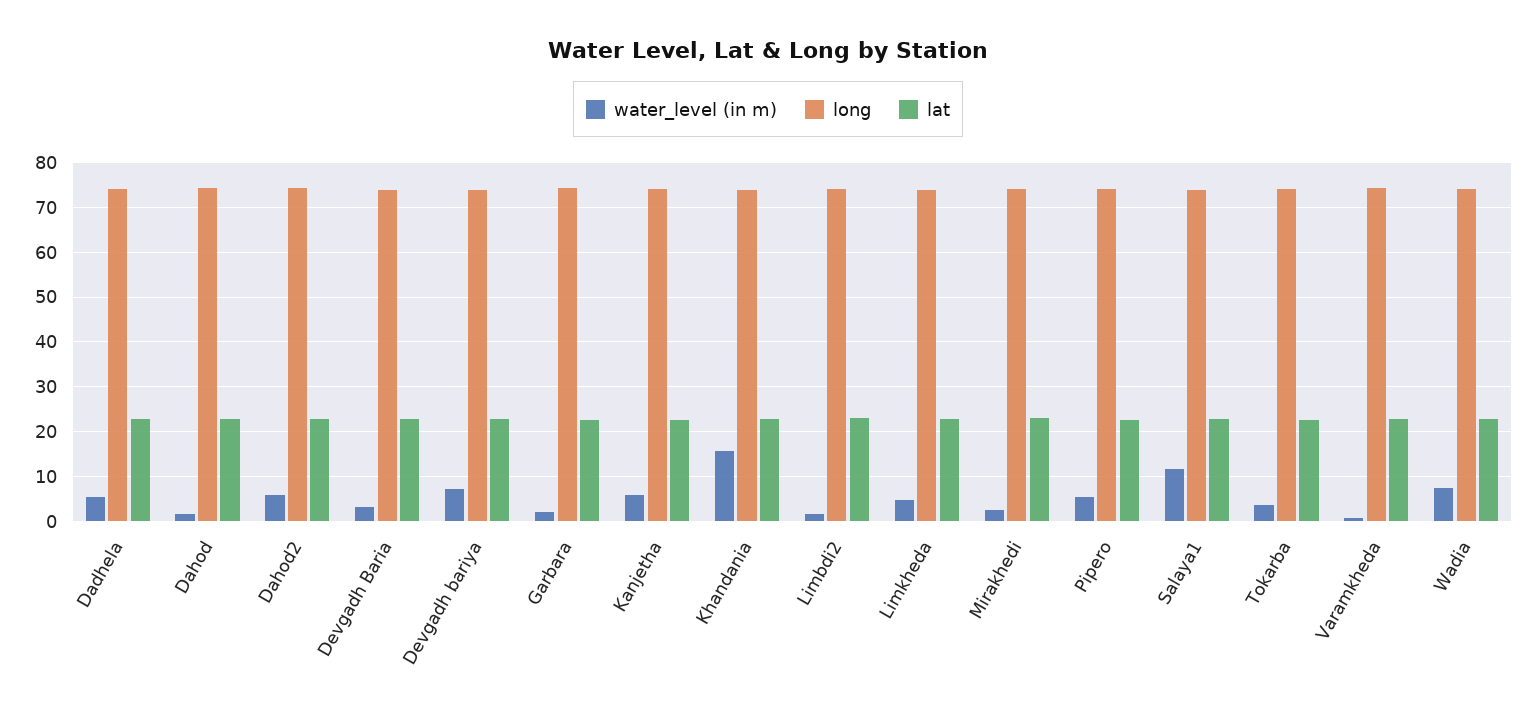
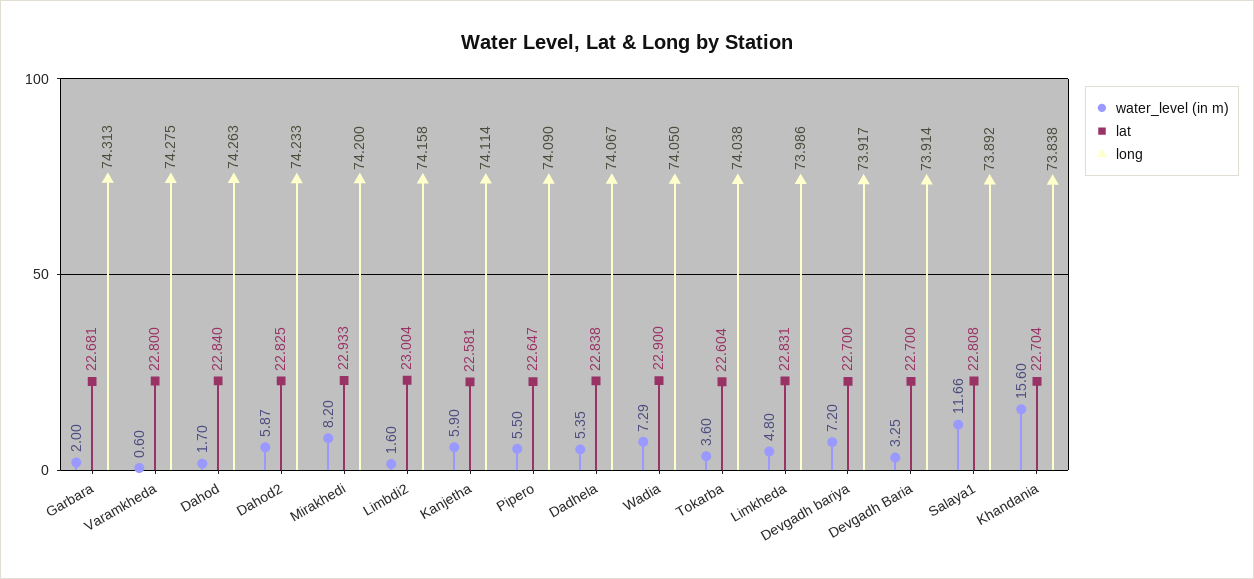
water_level (in m), Mirakhedi: 2 -> 8.2

